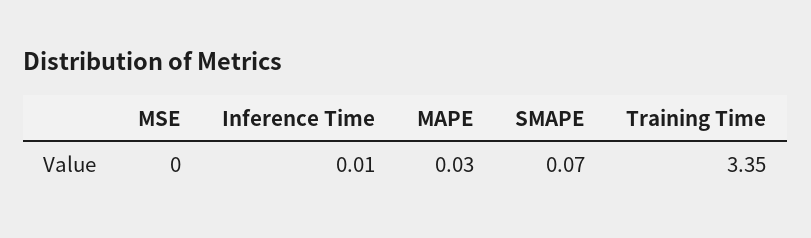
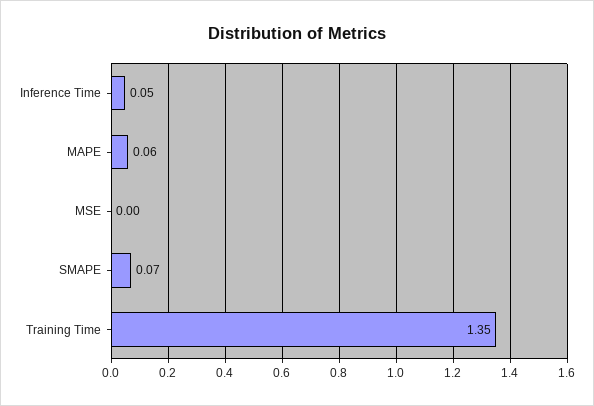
Inference Time: 0.01 -> 0.05
MAPE: 0.03 -> 0.06
Training Time: 3.35 -> 1.35

